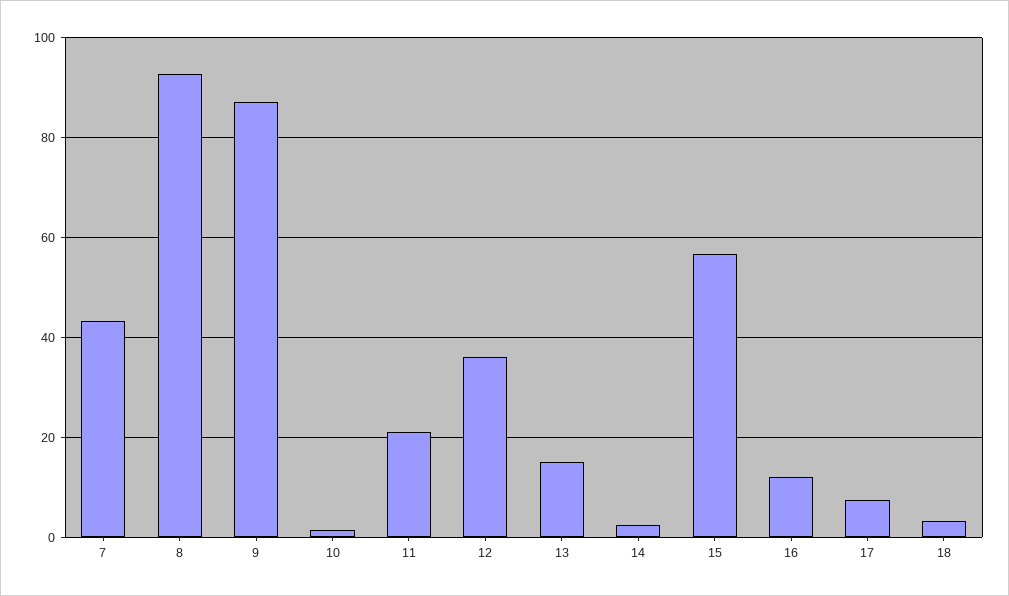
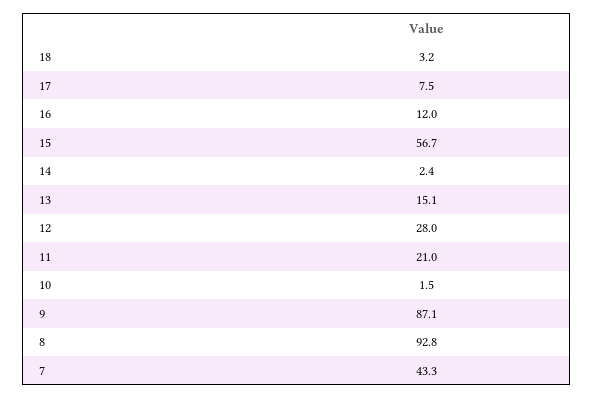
12: 36 -> 28

